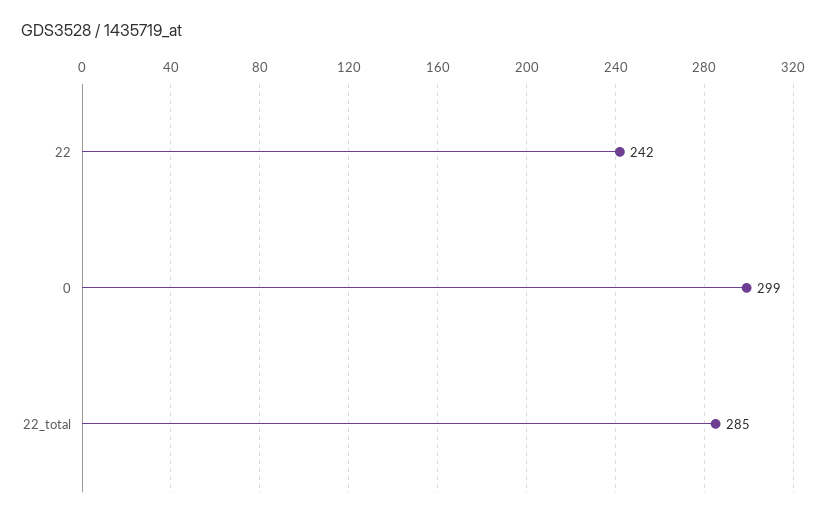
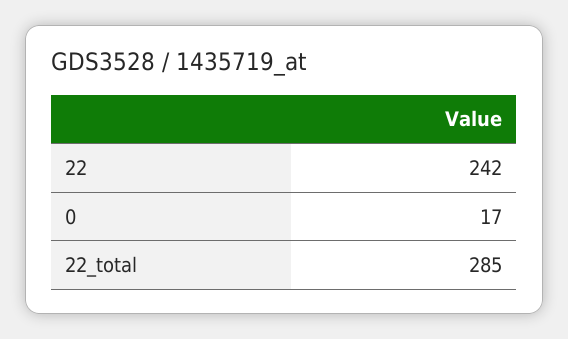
0: 299 -> 17

